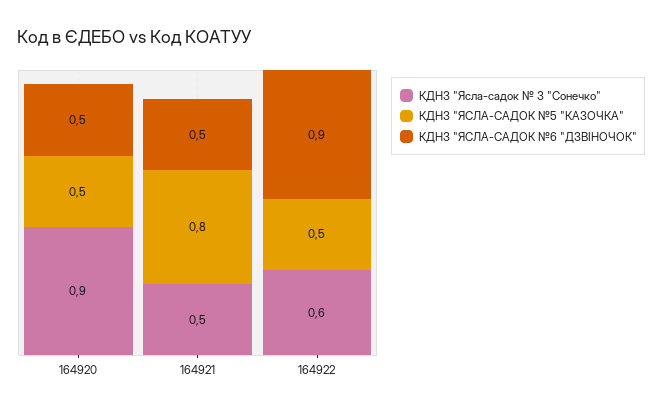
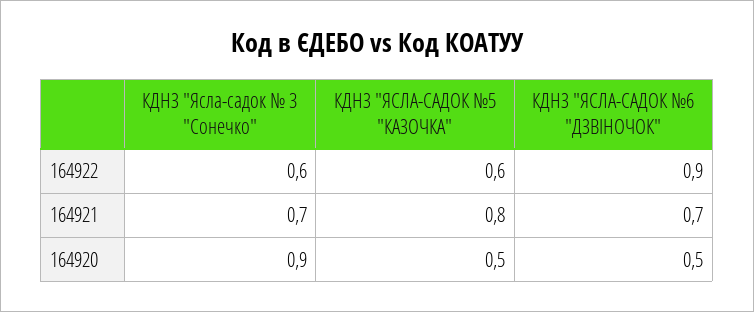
КДНЗ "Ясла-садок № 3 "Сонечко", 164921: 0.5 -> 0.7
КДНЗ "ЯСЛА-САДОК №6 "ДЗВІНОЧОК", 164921: 0.5 -> 0.7
КДНЗ "ЯСЛА-САДОК №5 "КАЗОЧКА", 164922: 0.5 -> 0.6

